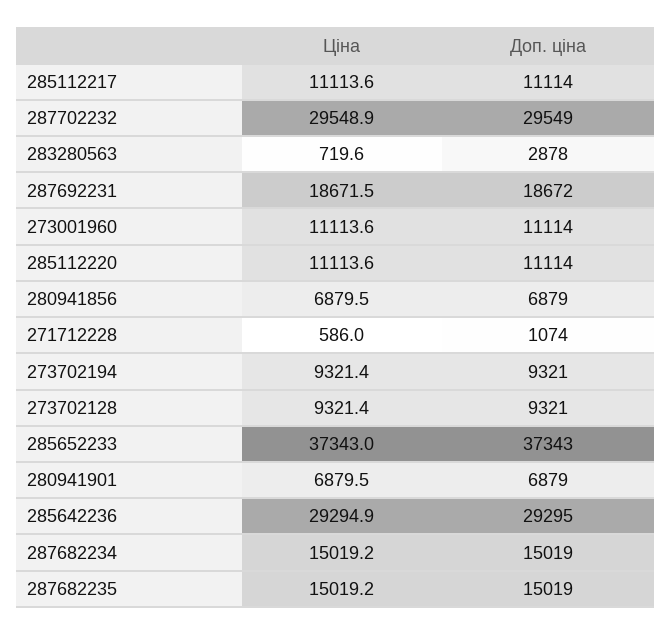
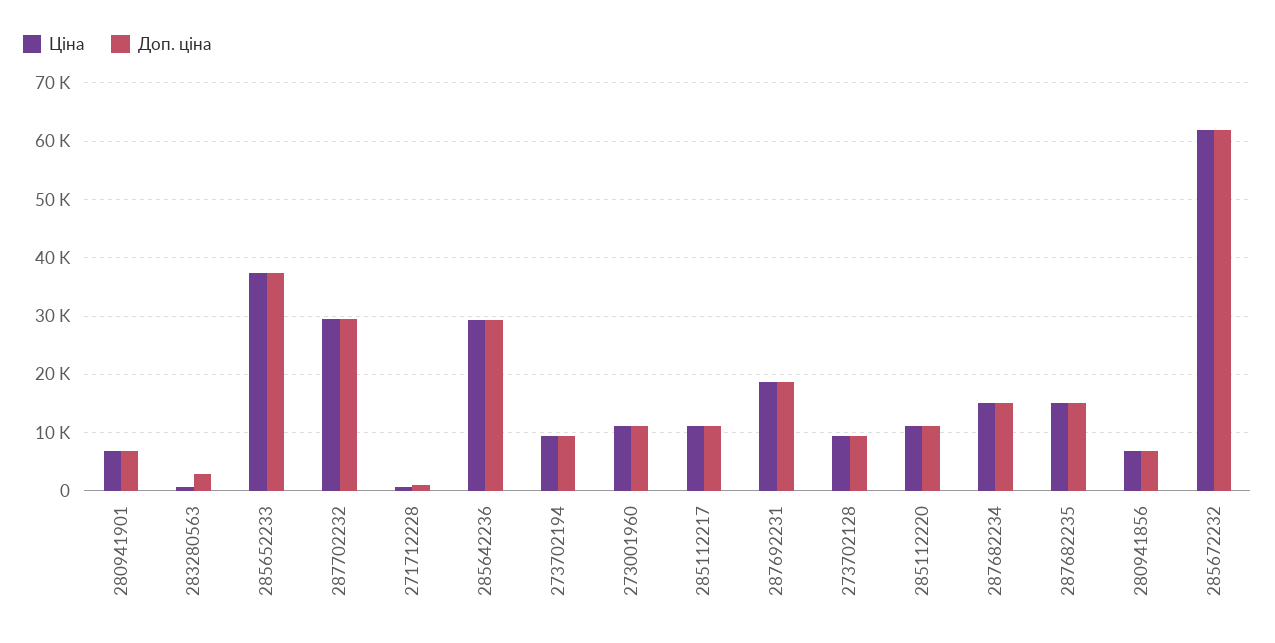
Ціна, 285672232: none -> 62000
Доп. ціна, 285672232: none -> 62000

